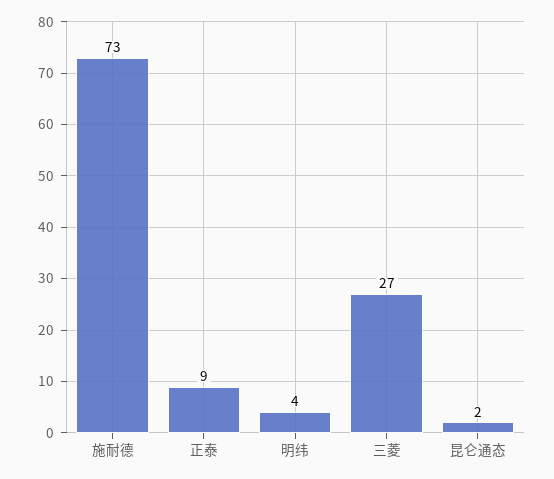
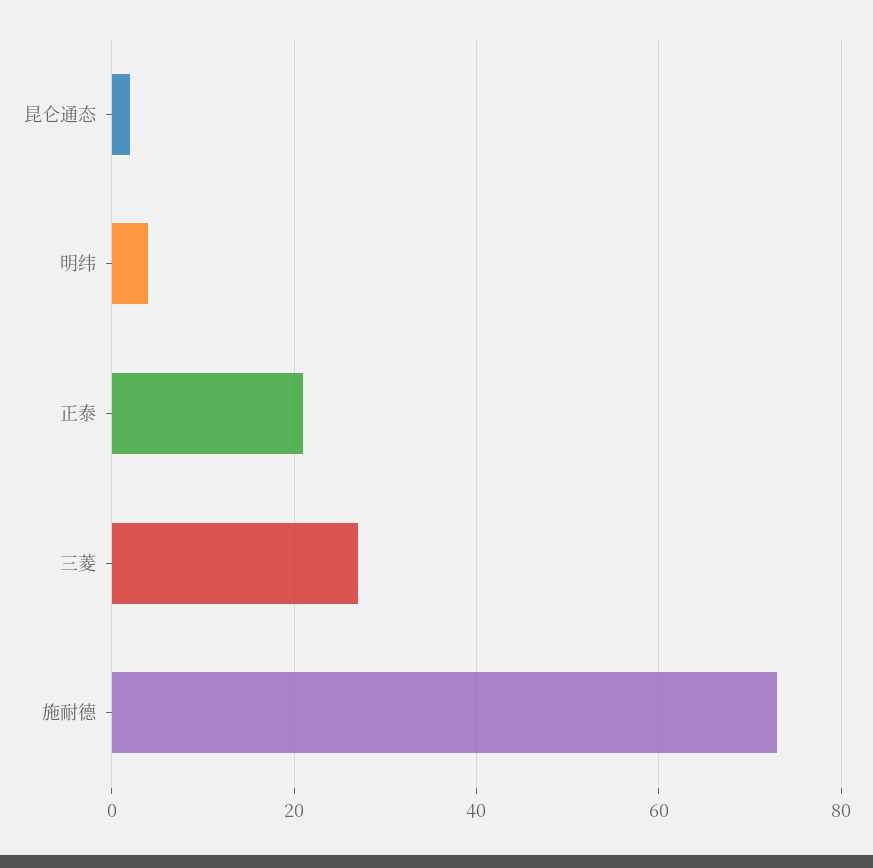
正泰: 9 -> 20

